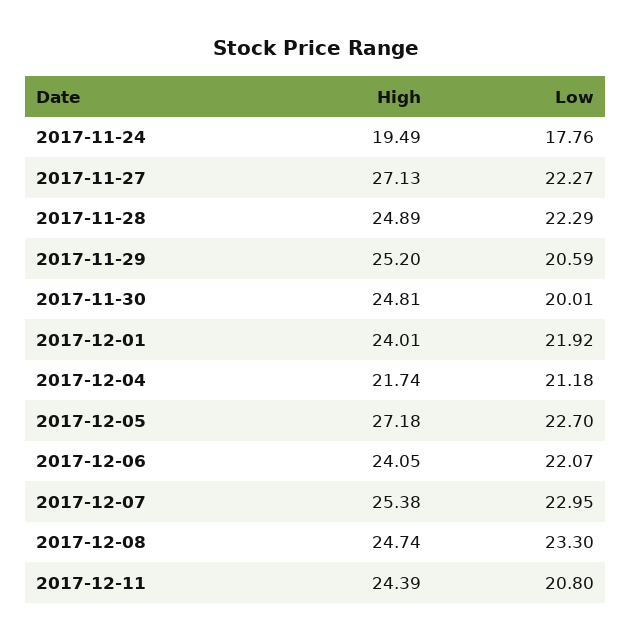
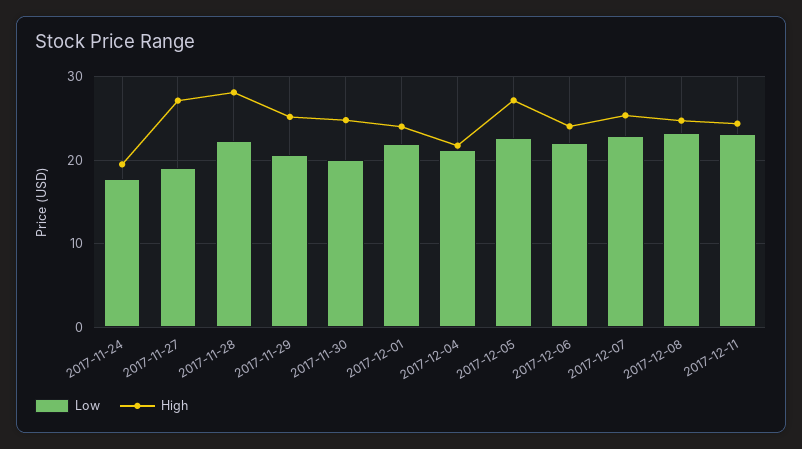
Low, 2017-11-27: 22.27 -> 19
High, 2017-11-28: 24.89 -> 28
Low, 2017-12-11: 20.8 -> 23

